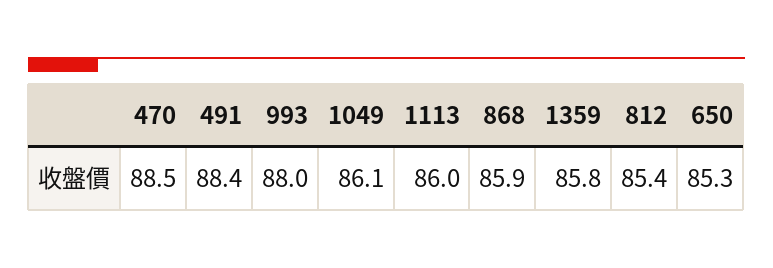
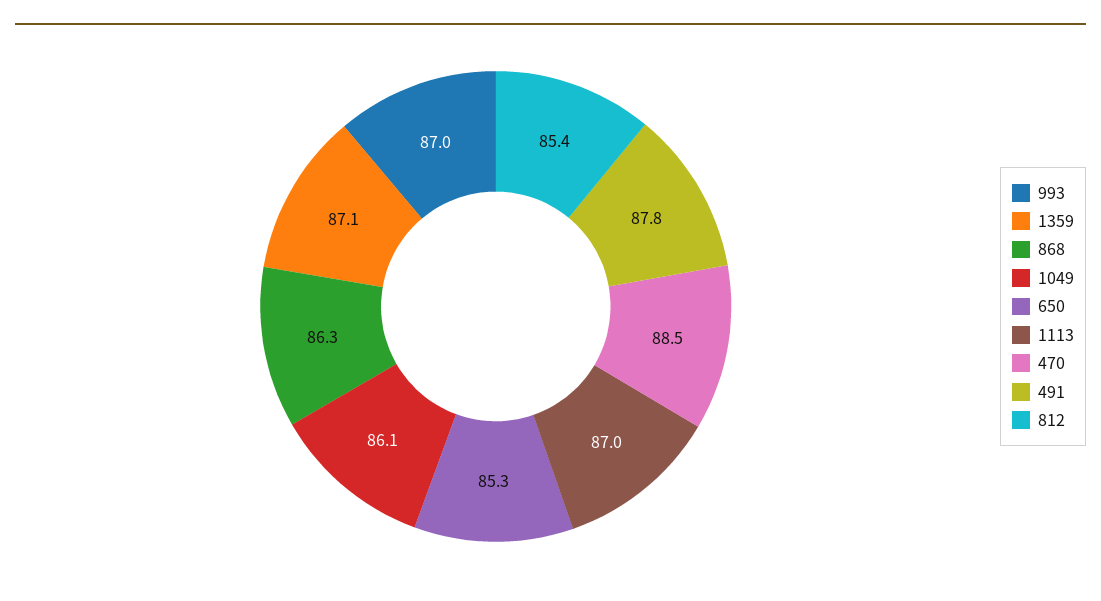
491: 88.4 -> 87.8
993: 88 -> 87
1113: 86 -> 87
868: 85.9 -> 86.3
1359: 85.8 -> 87.1

